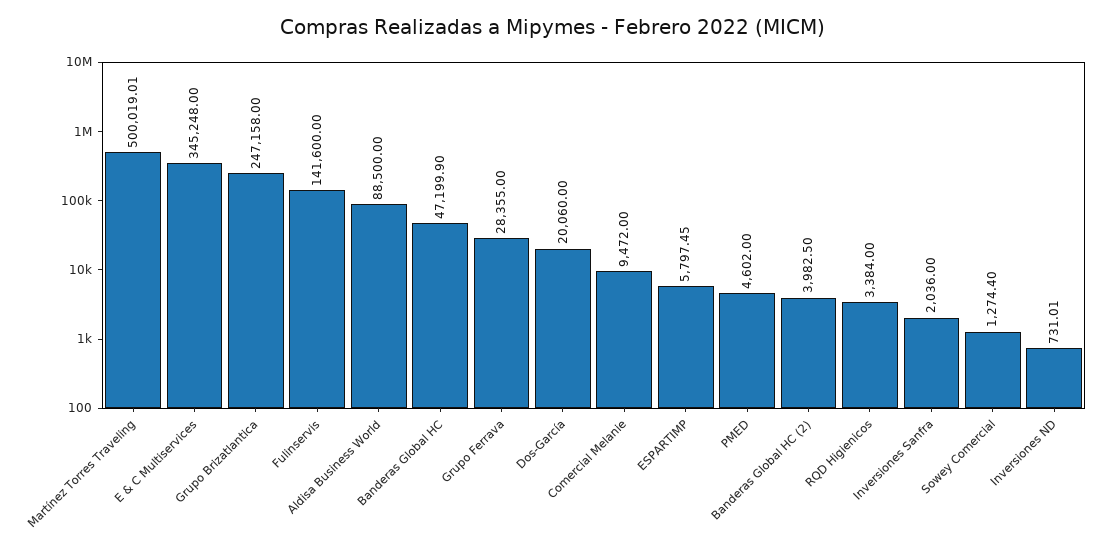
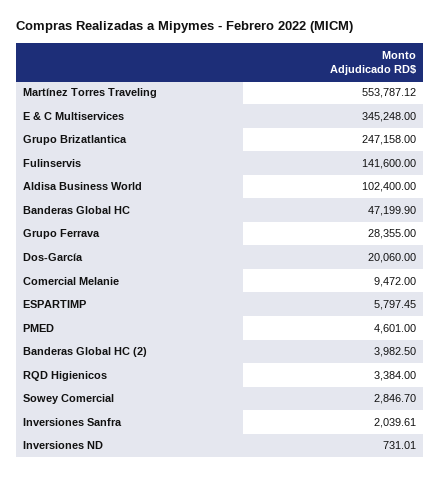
Martínez Torres Traveling: 500019.01 -> 553787.12
Aldisa Business World: 88500 -> 102400
PMED: 4602 -> 4601
Inversiones Sanfra: 2036 -> 2039.61
Sowey Comercial: 1274.4 -> 2846.7

